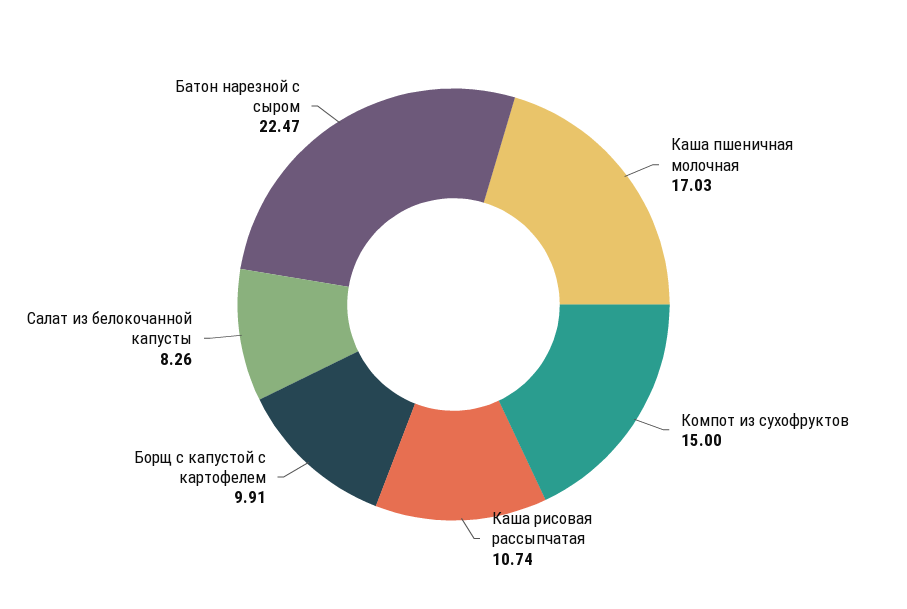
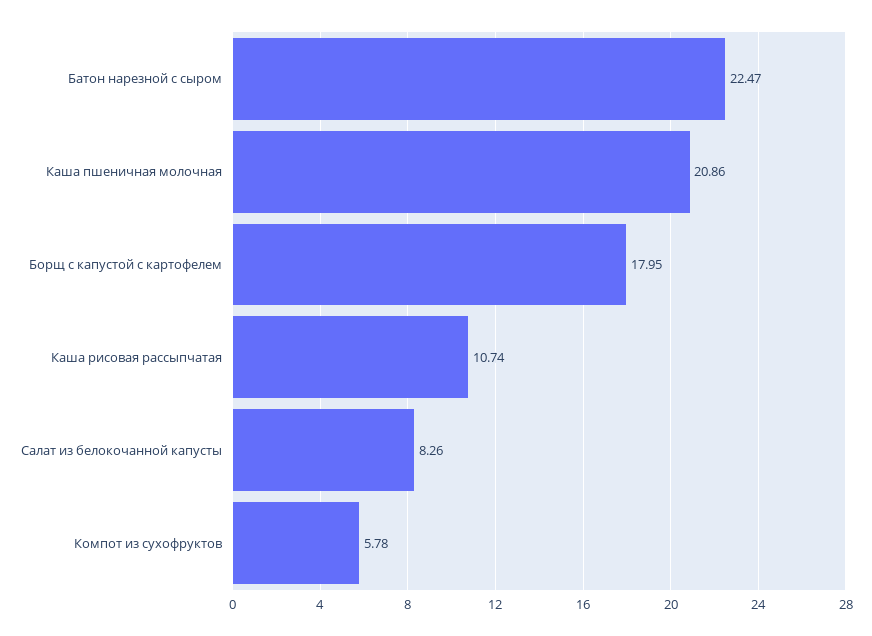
Каша пшеничная молочная: 17.03 -> 20.86
Компот из сухофруктов: 15 -> 5.78
Борщ с капустой с картофелем: 9.91 -> 17.95

